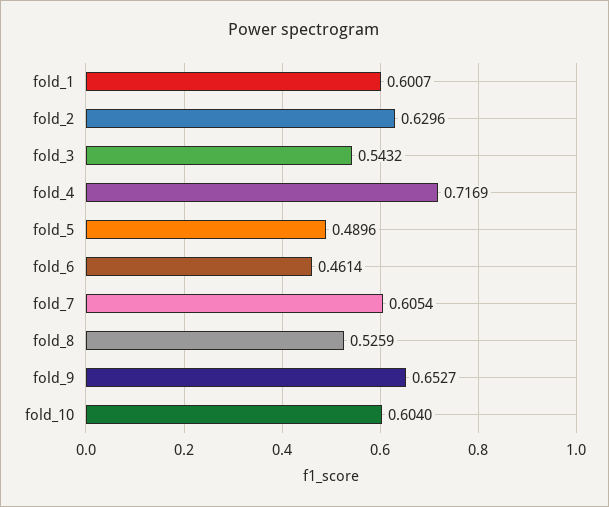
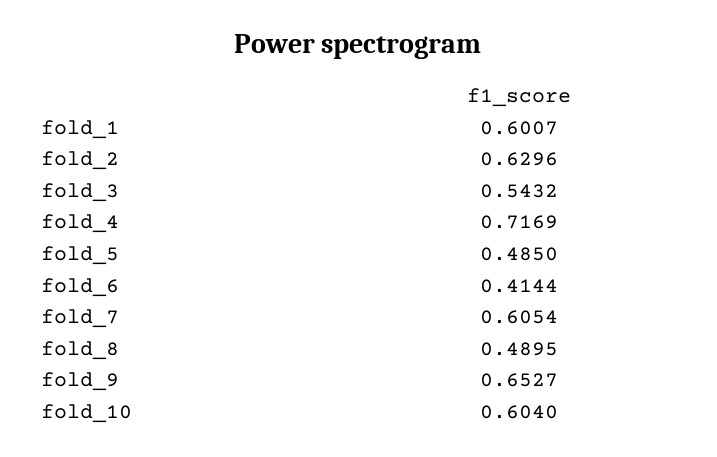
fold_5: 0.4896 -> 0.485
fold_6: 0.4614 -> 0.4144
fold_8: 0.5259 -> 0.4895

